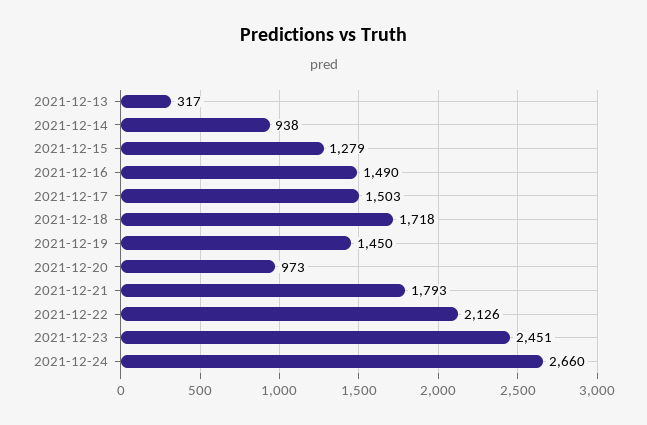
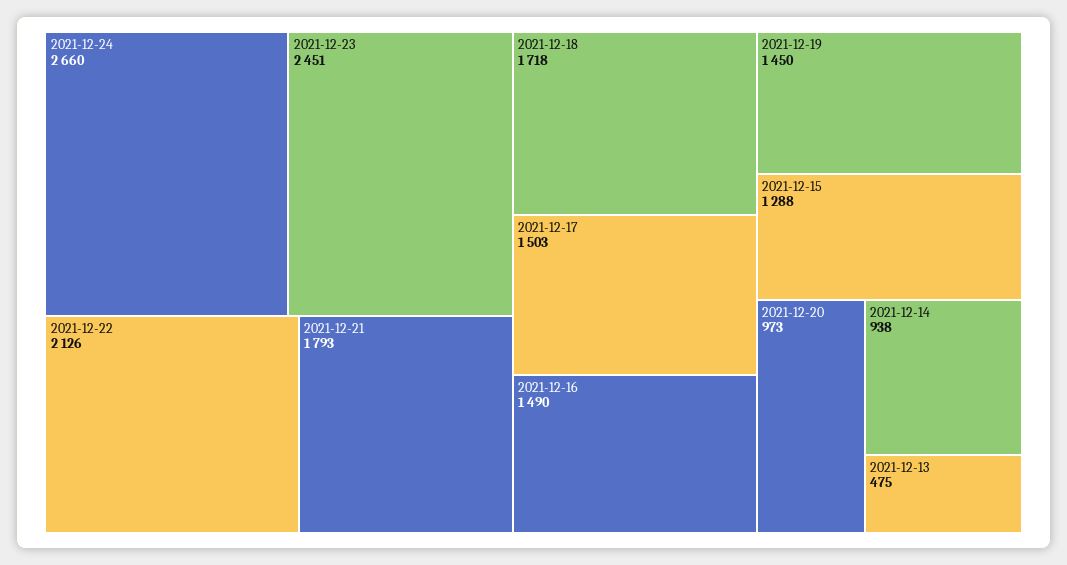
2021-12-13: 317 -> 475
2021-12-15: 1279 -> 1288

